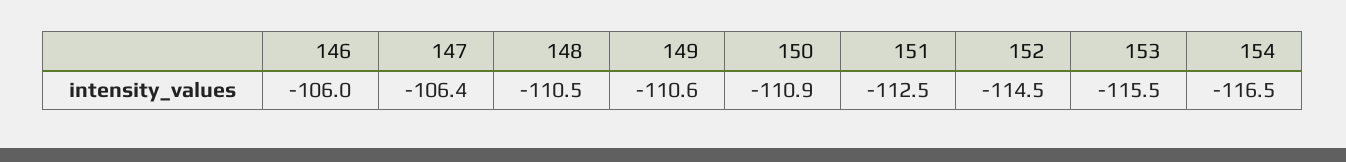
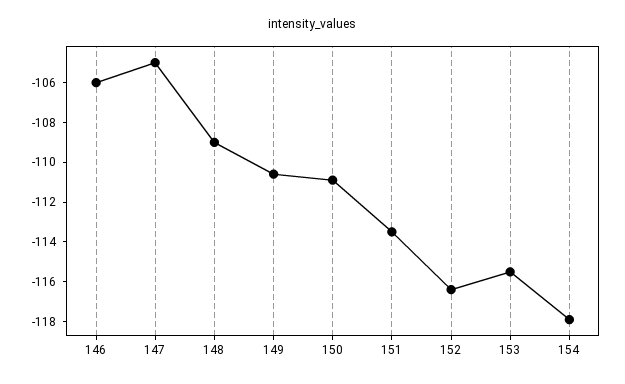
147: -106.4 -> -105
148: -110.5 -> -109
151: -112.5 -> -113.5
152: -114.5 -> -116.5
154: -116.5 -> -118

